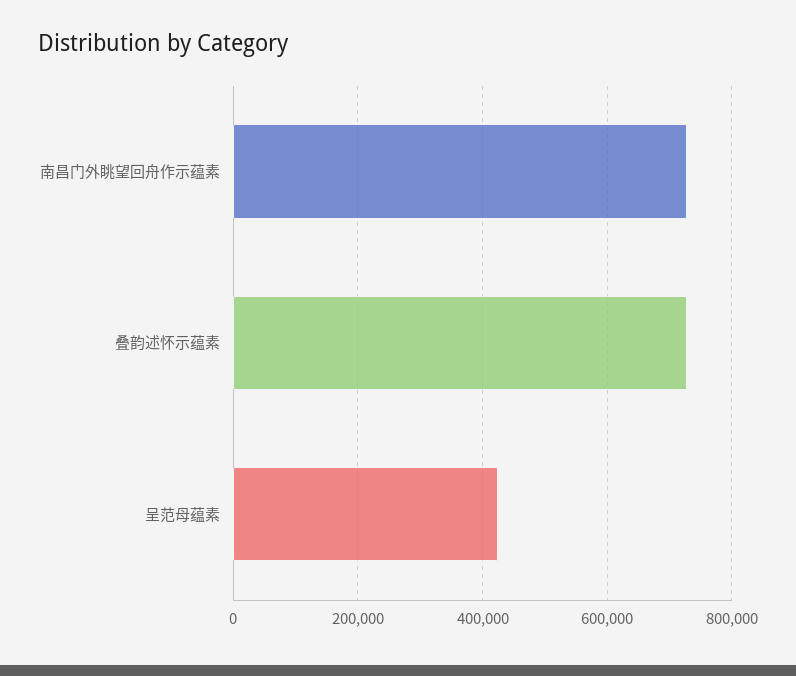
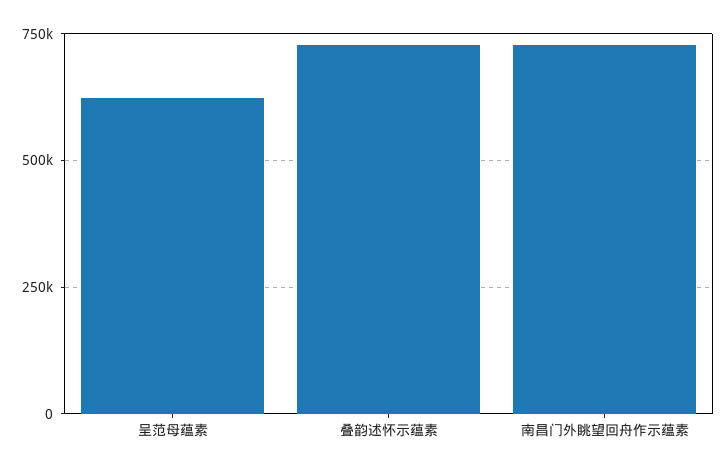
呈范母蕴素: 420000 -> 625000

